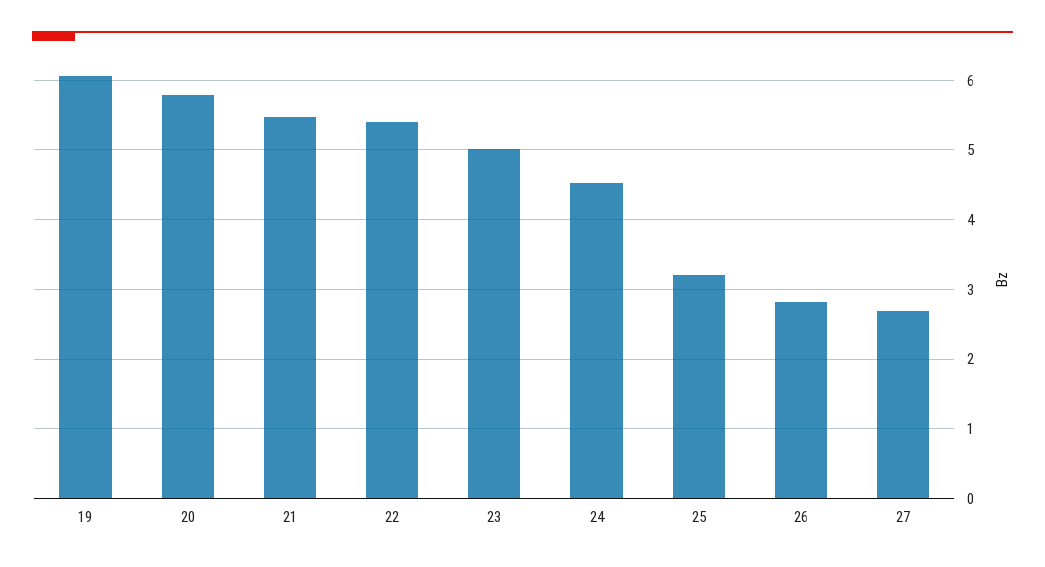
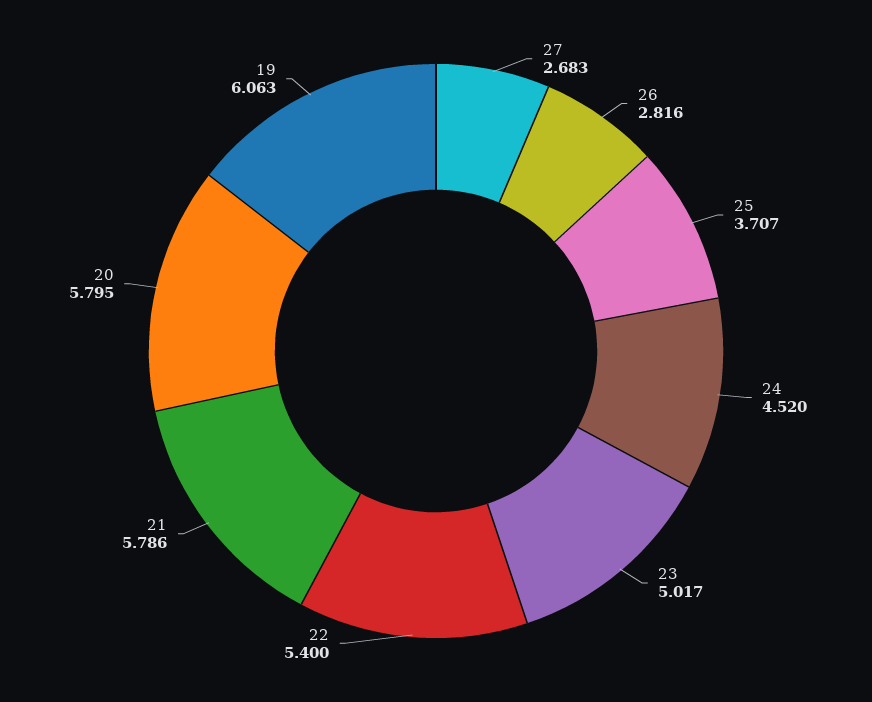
21: 5.5 -> 5.786
25: 3.2 -> 3.707

